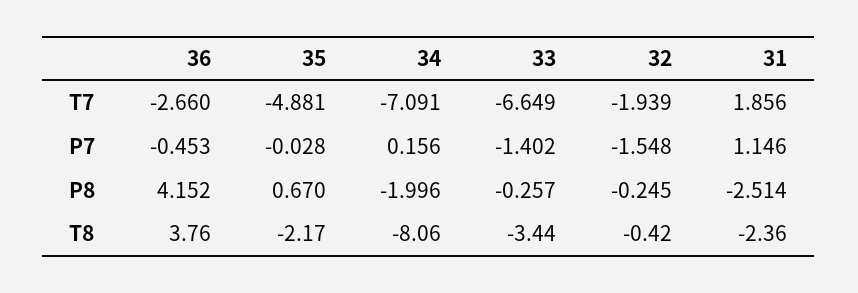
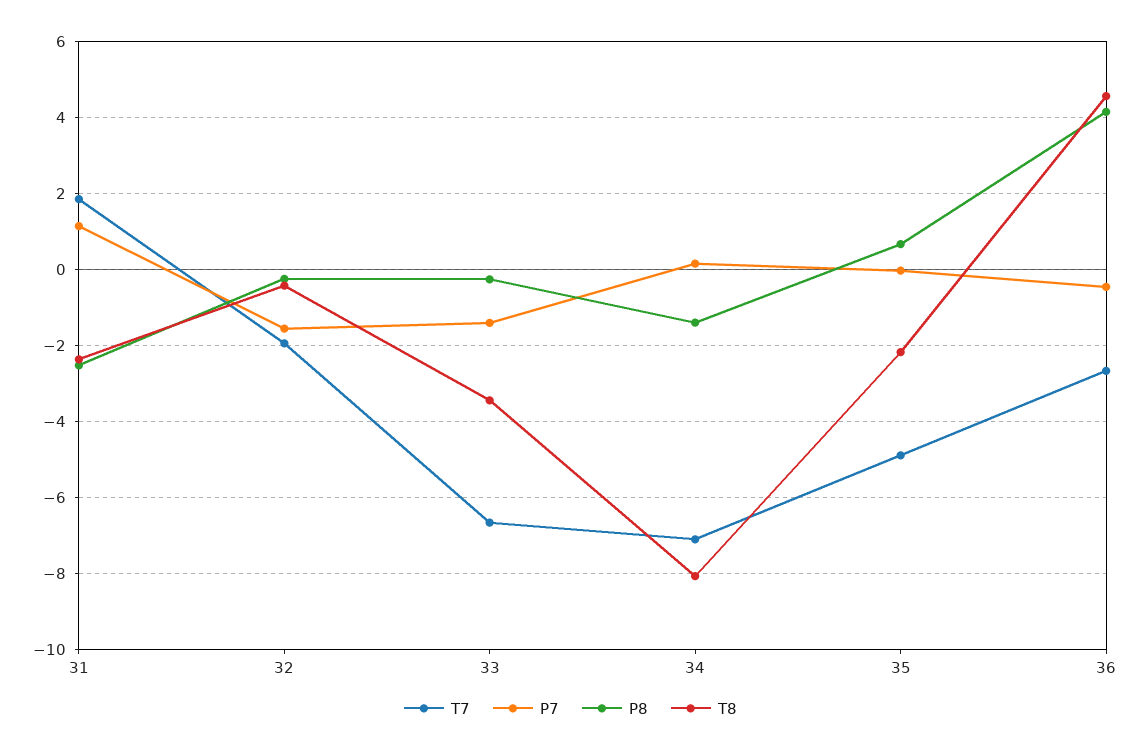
P8, 34: -1.996 -> -1.4
T8, 36: 3.76 -> 4.6

